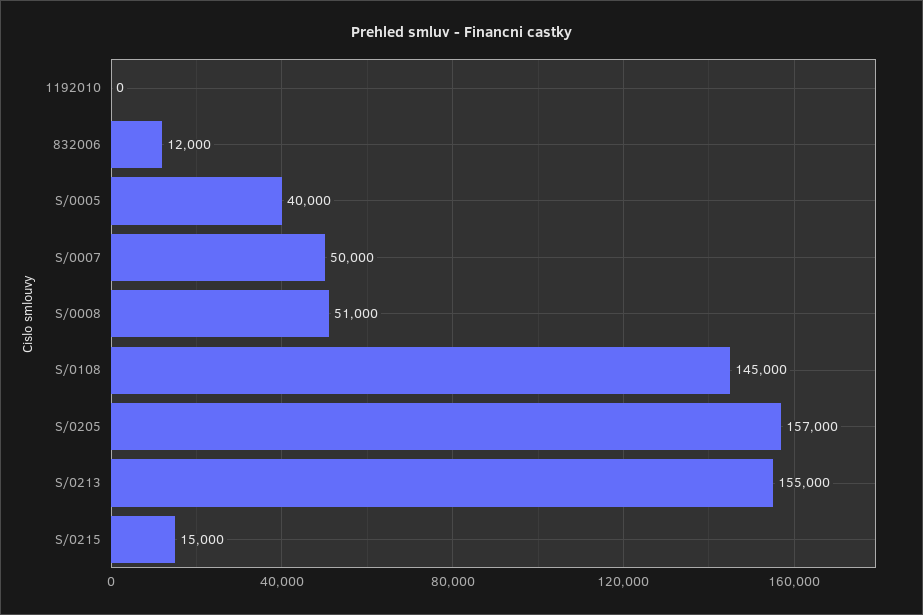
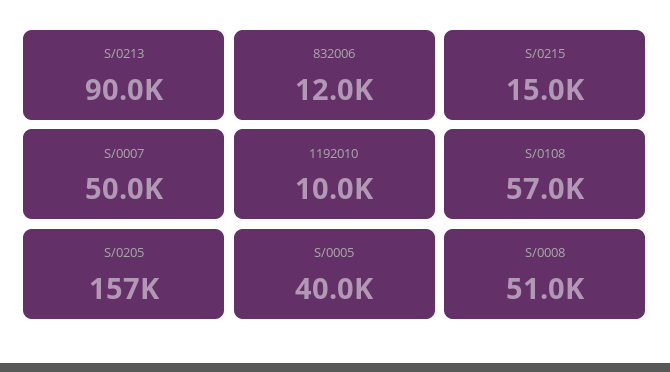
1192010: 0 -> 10000
S/0108: 145000 -> 57000
S/0213: 155000 -> 90000

